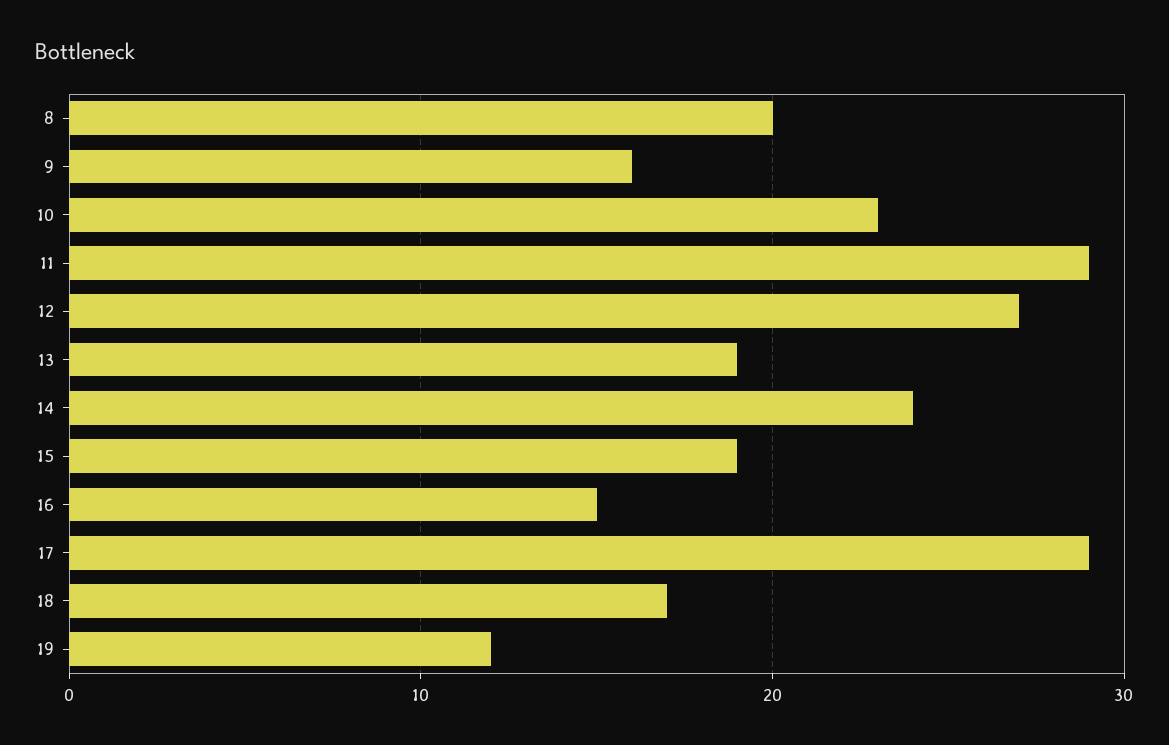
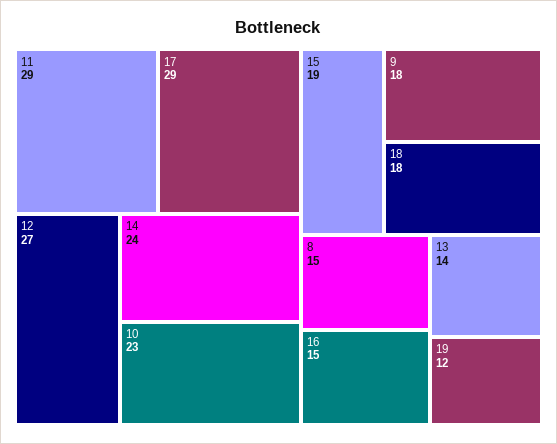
8: 20 -> 15
9: 16 -> 18
13: 19 -> 14
18: 17 -> 18

